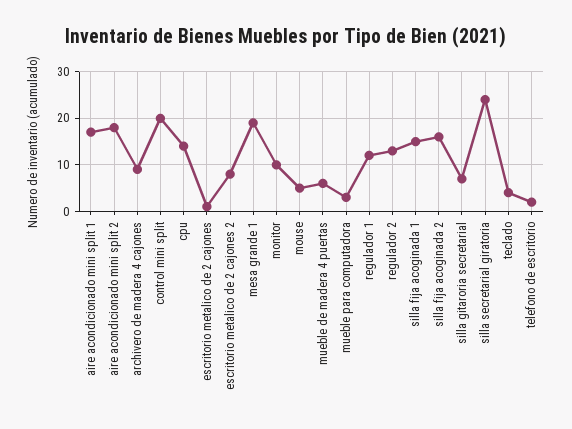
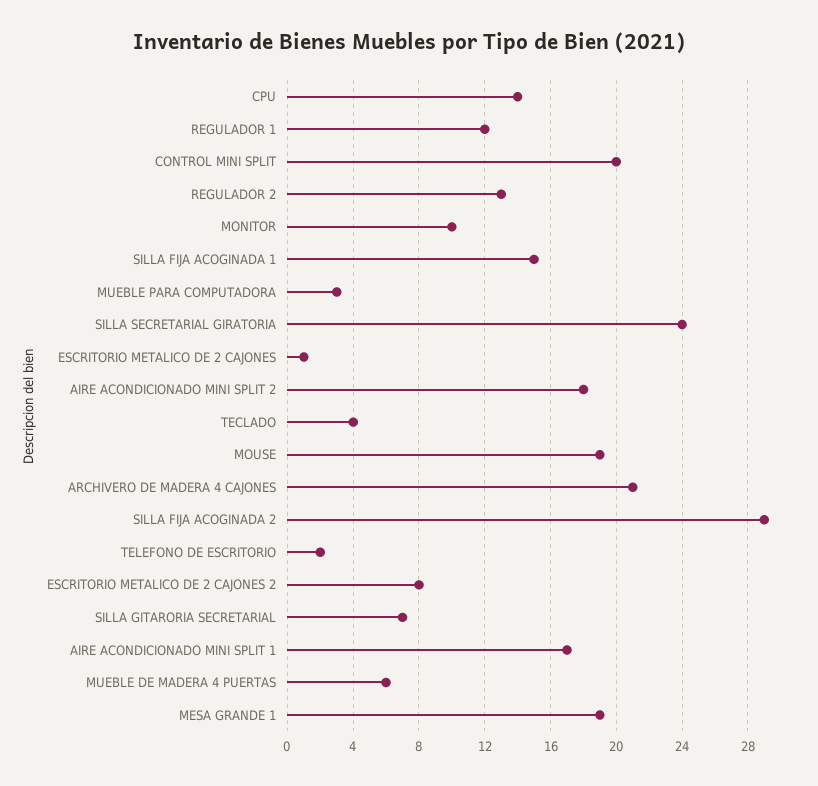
archivero de madera 4 cajones: 10 -> 21
mouse: 5 -> 19
silla fija acoginada 2: 15 -> 29

